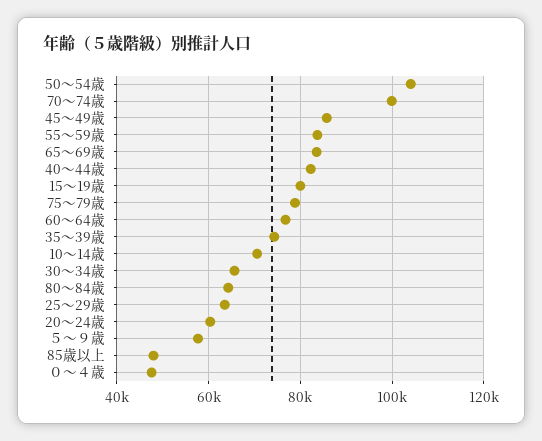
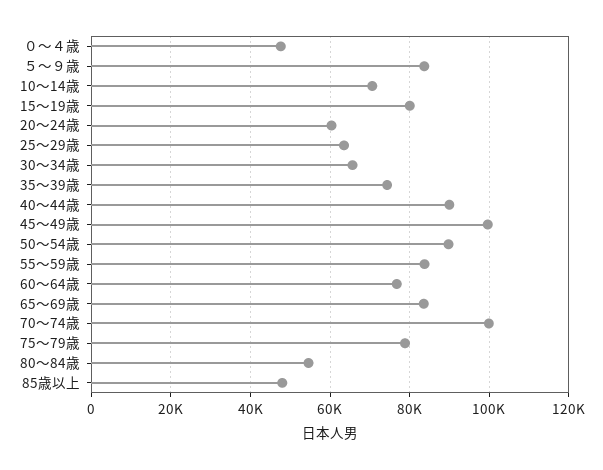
50～54歳: 104000 -> 90000
45～49歳: 86000 -> 100000
40～44歳: 82000 -> 90000
80～84歳: 64000 -> 54000
５～９歳: 58000 -> 84000

